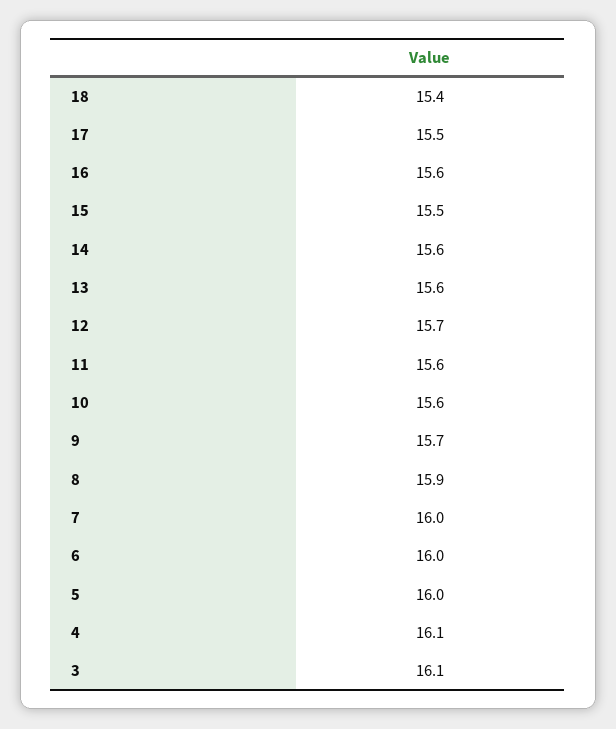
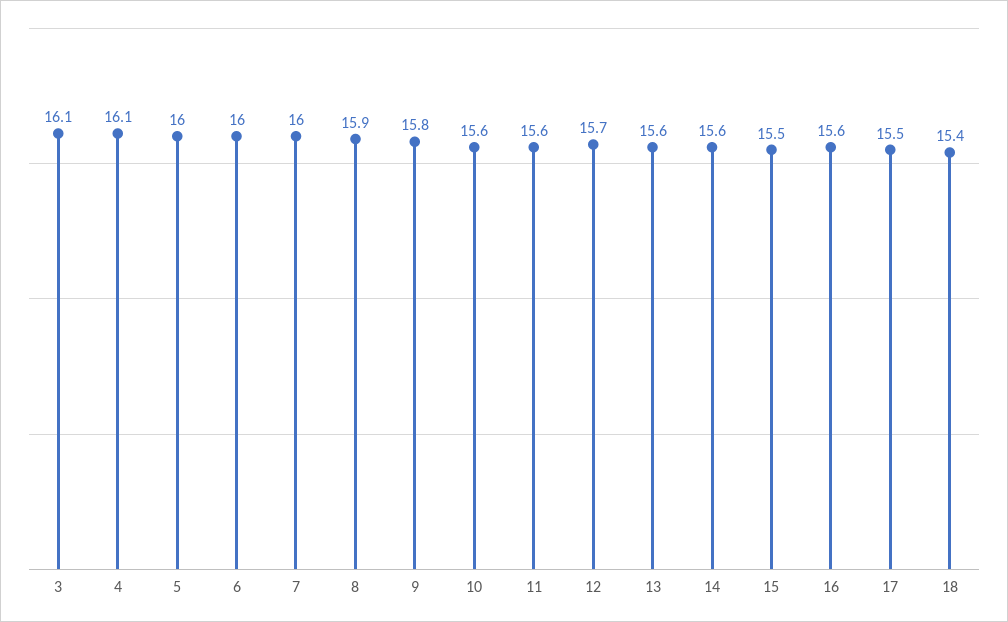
9: 15.7 -> 15.8

